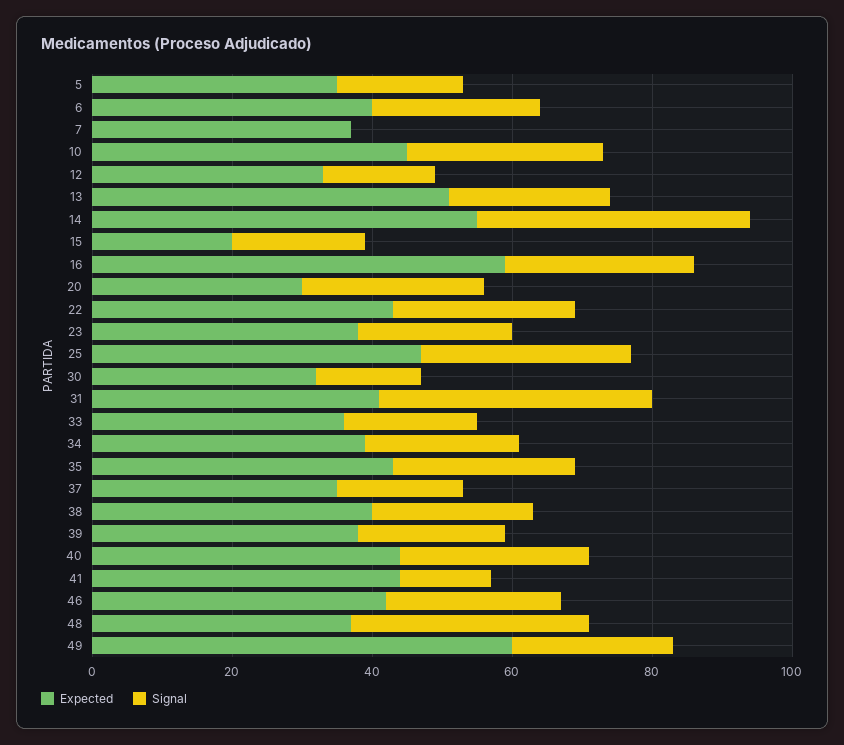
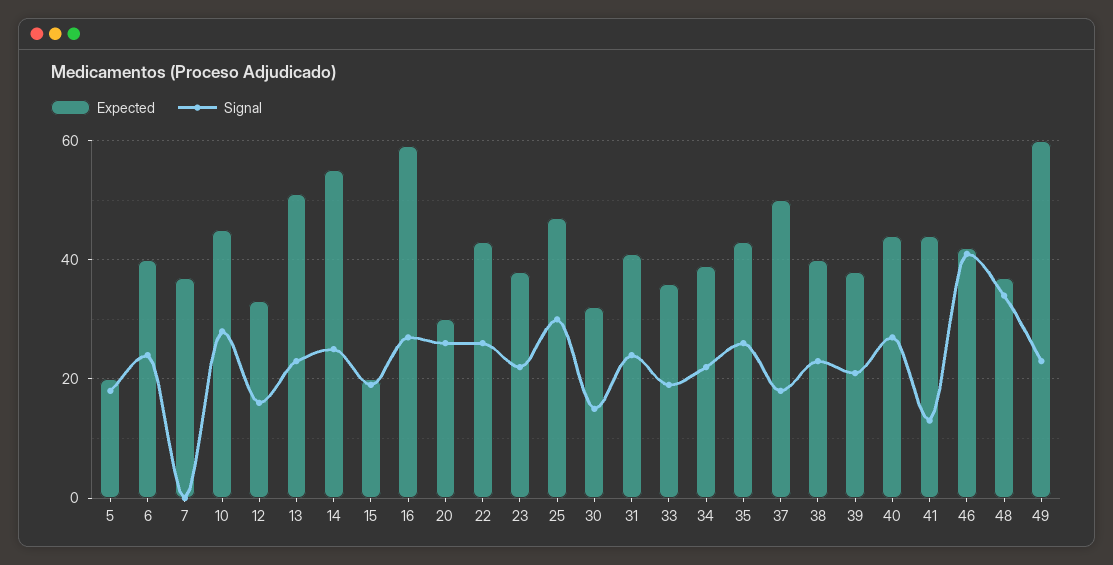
Expected, 5: 35 -> 20
Signal, 14: 40 -> 25
Signal, 31: 40 -> 25
Expected, 37: 35 -> 50
Signal, 46: 25 -> 40

